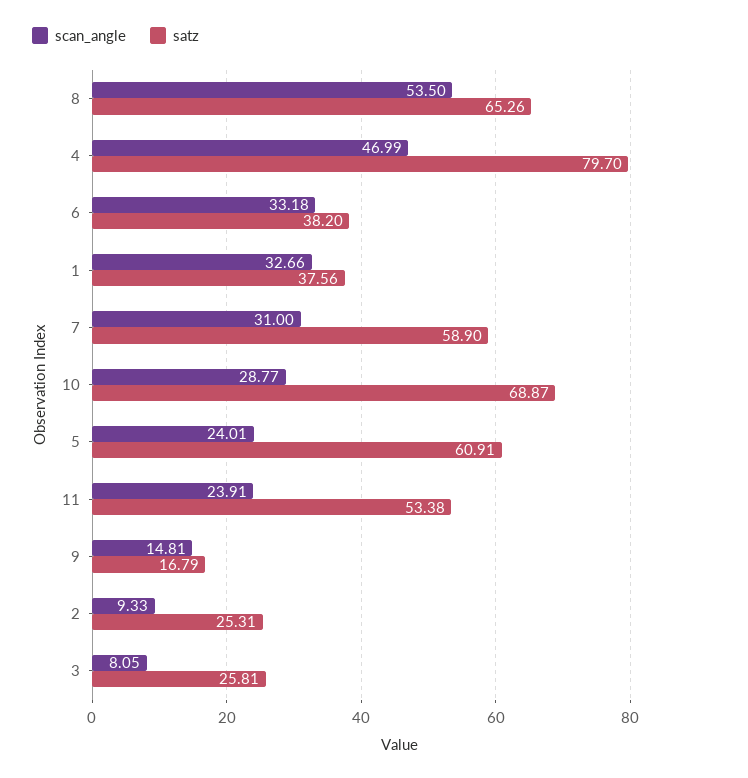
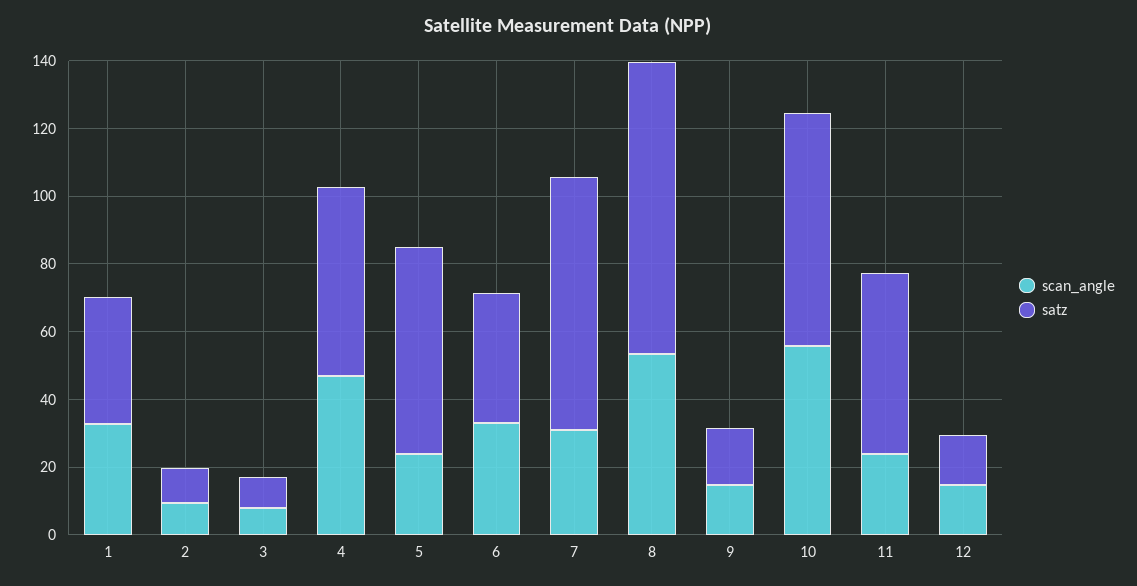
satz, 8: 65.26 -> 85
satz, 4: 79.7 -> 55
satz, 7: 58.9 -> 75
scan_angle, 10: 28.77 -> 55
satz, 2: 25.31 -> 10
satz, 3: 25.81 -> 10
scan_angle, 12: none -> 15
satz, 12: none -> 15

